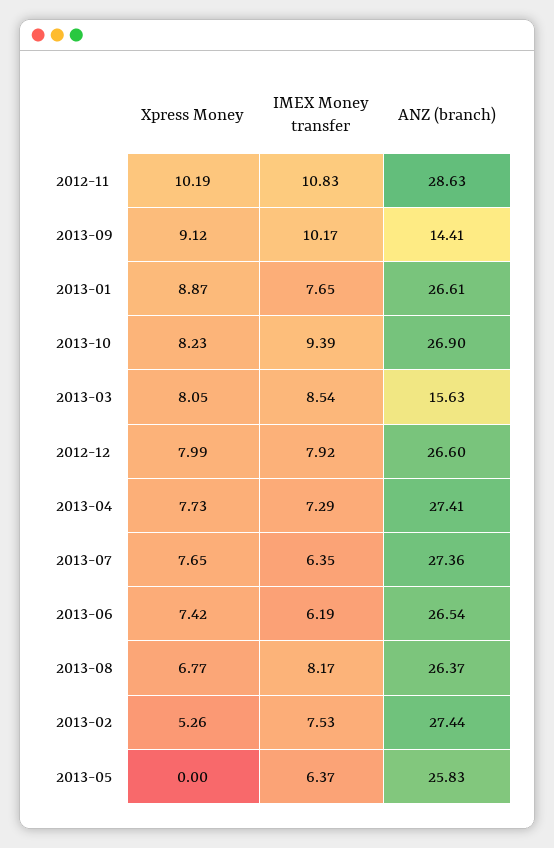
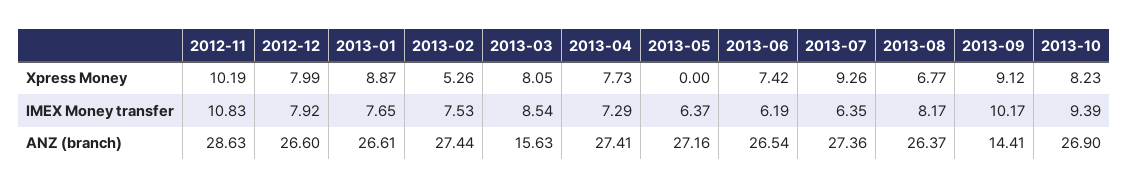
Xpress Money, 2013-07: 7.65 -> 9.26
ANZ (branch), 2013-05: 25.83 -> 27.16

